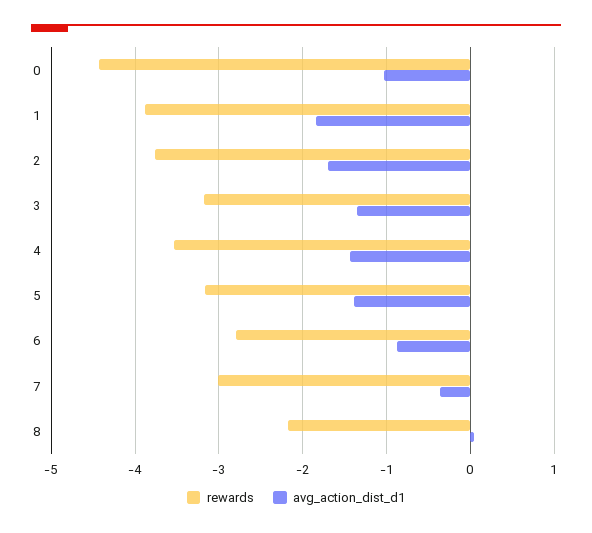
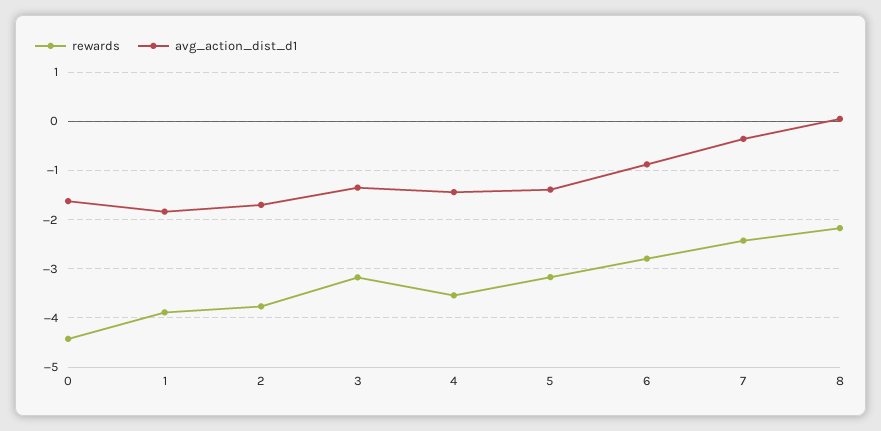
avg_action_dist_d1, 0: -1 -> -1.6
rewards, 7: -3 -> -2.4

